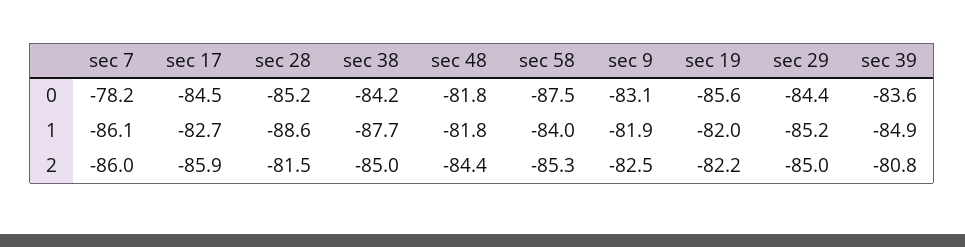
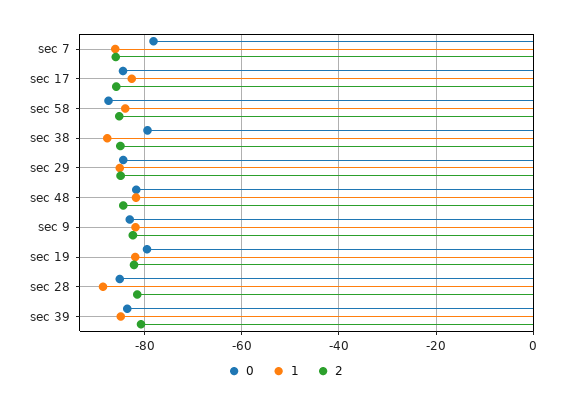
0, sec 38: -84.2 -> -80
0, sec 19: -85.6 -> -80

